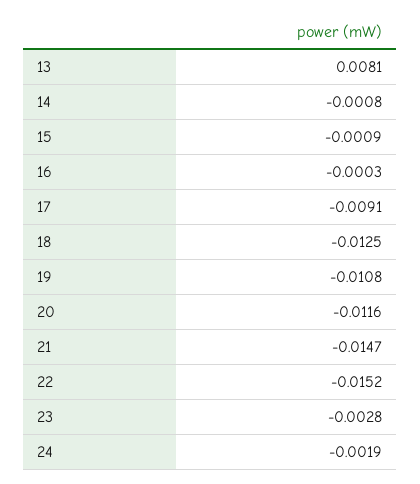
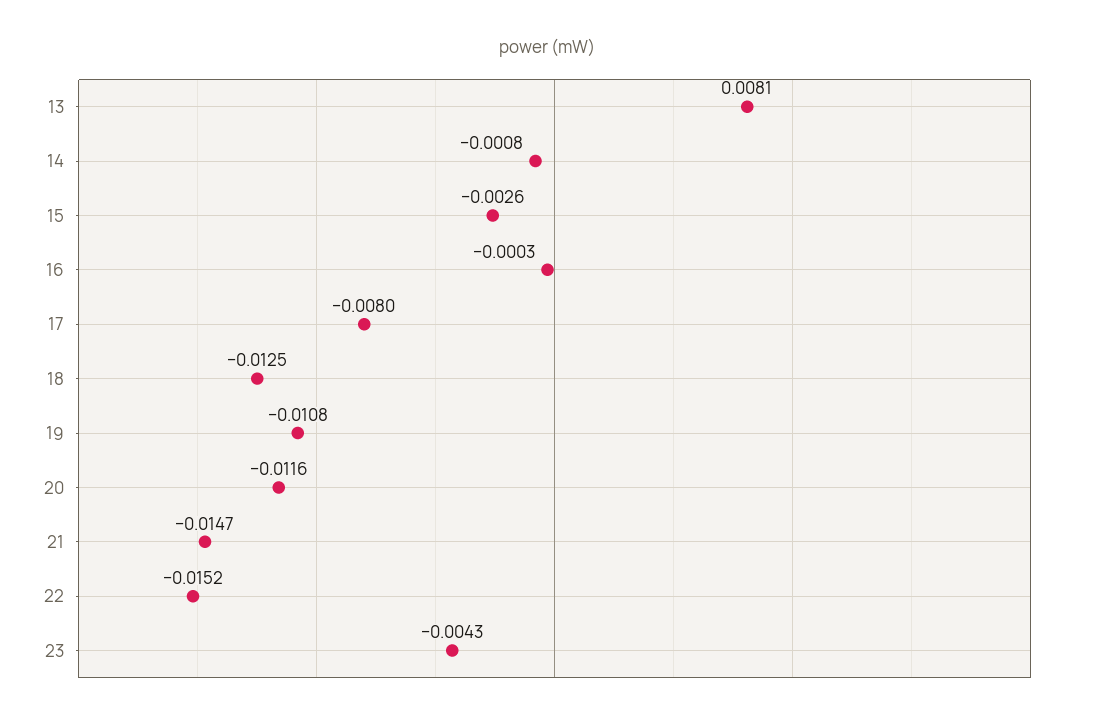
15: -0.0009 -> -0.0026
17: -0.0091 -> -0.008
23: -0.0028 -> -0.0043
24: -0.0019 -> none

